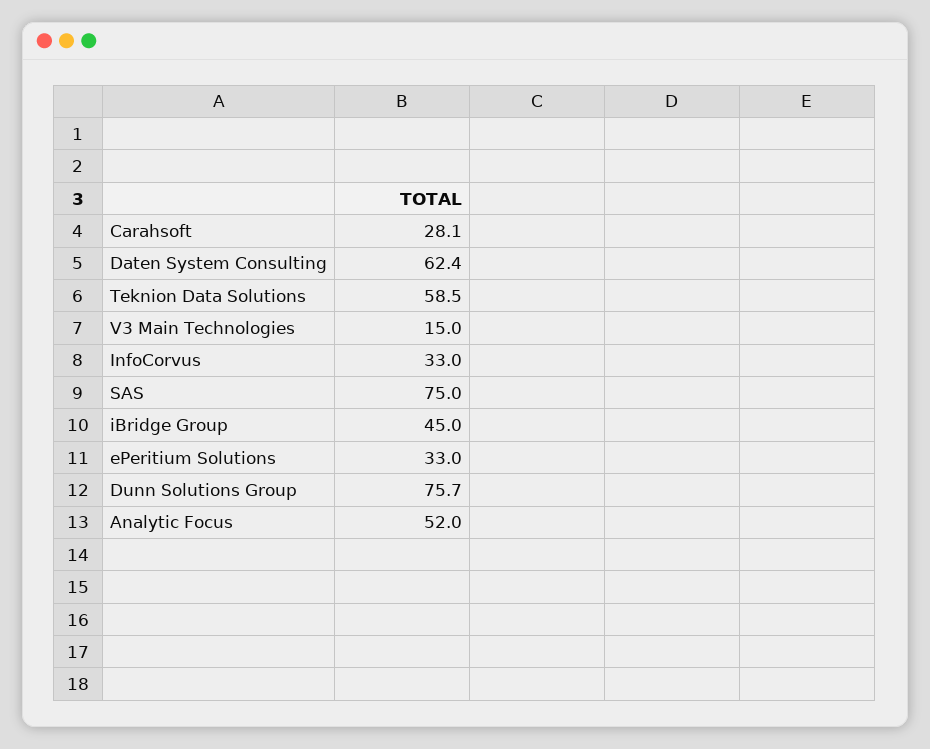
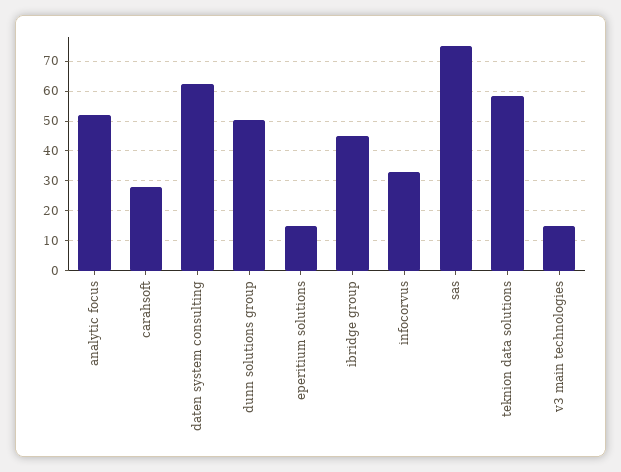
ePeritium Solutions: 33 -> 15
Dunn Solutions Group: 75.7 -> 50

